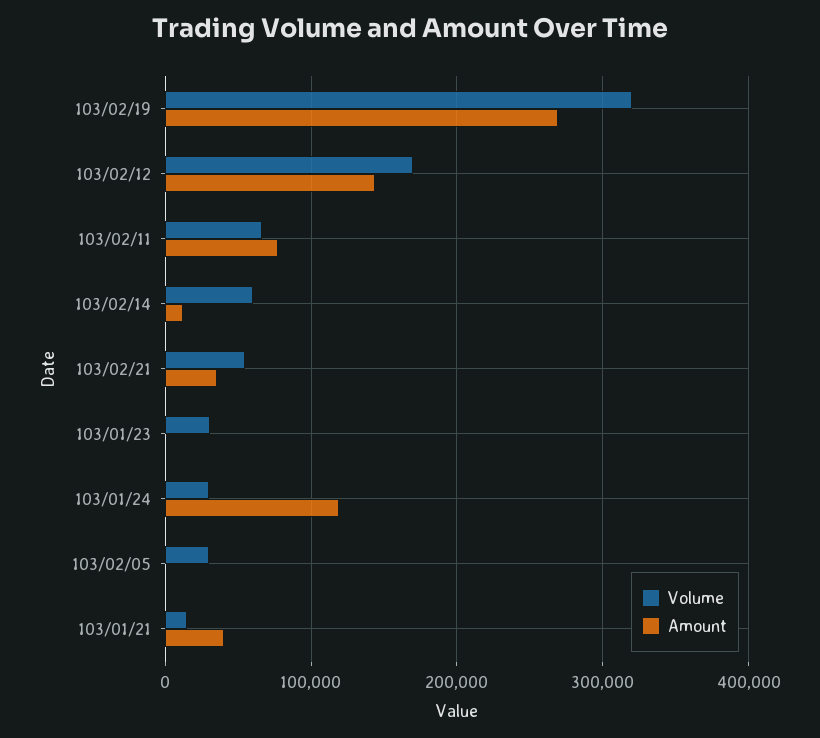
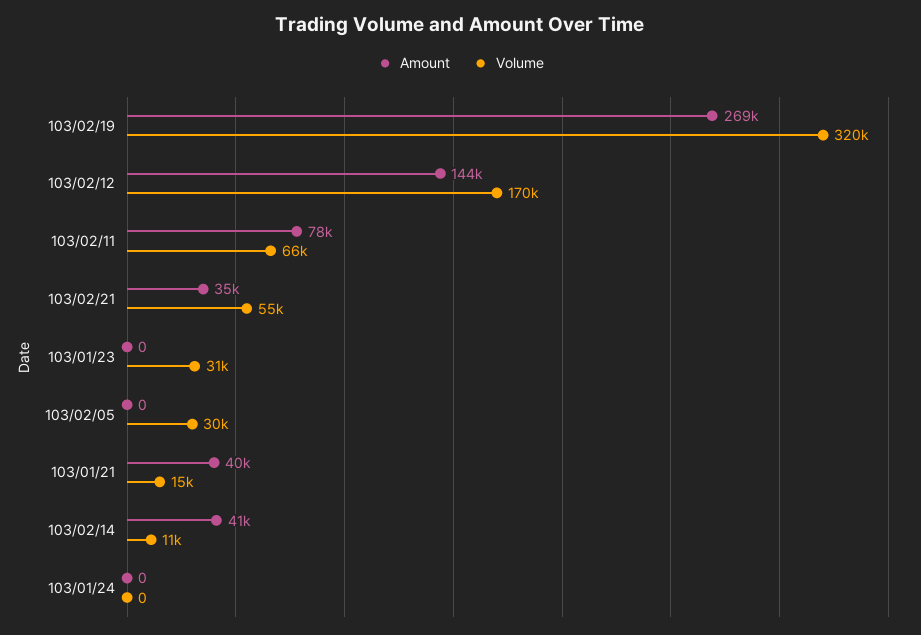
Volume, 103/02/14: 60000 -> 11000
Amount, 103/02/14: 10000 -> 41000
Volume, 103/01/24: 30000 -> 0
Amount, 103/01/24: 120000 -> 0

